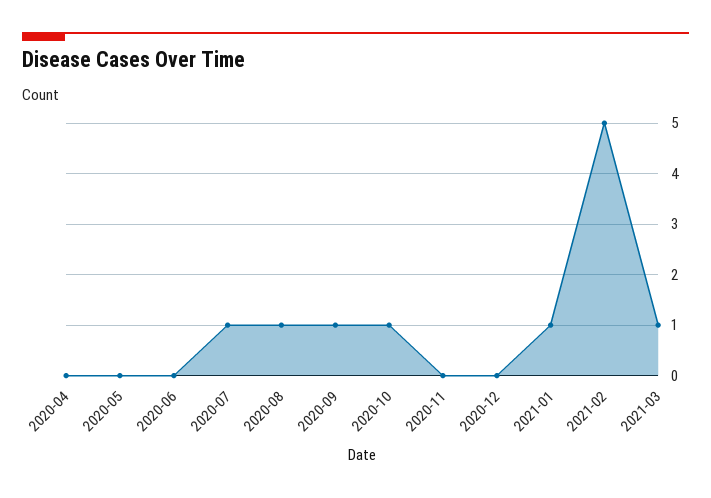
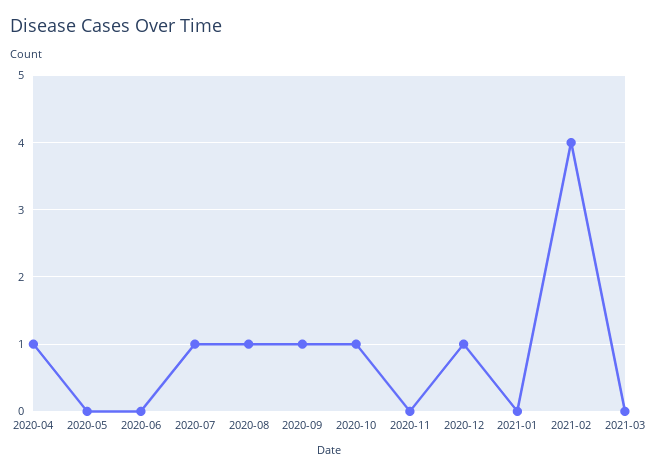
2020-04: 0 -> 1
2020-12: 0 -> 1
2021-01: 1 -> 0
2021-02: 5 -> 4
2021-03: 1 -> 0

